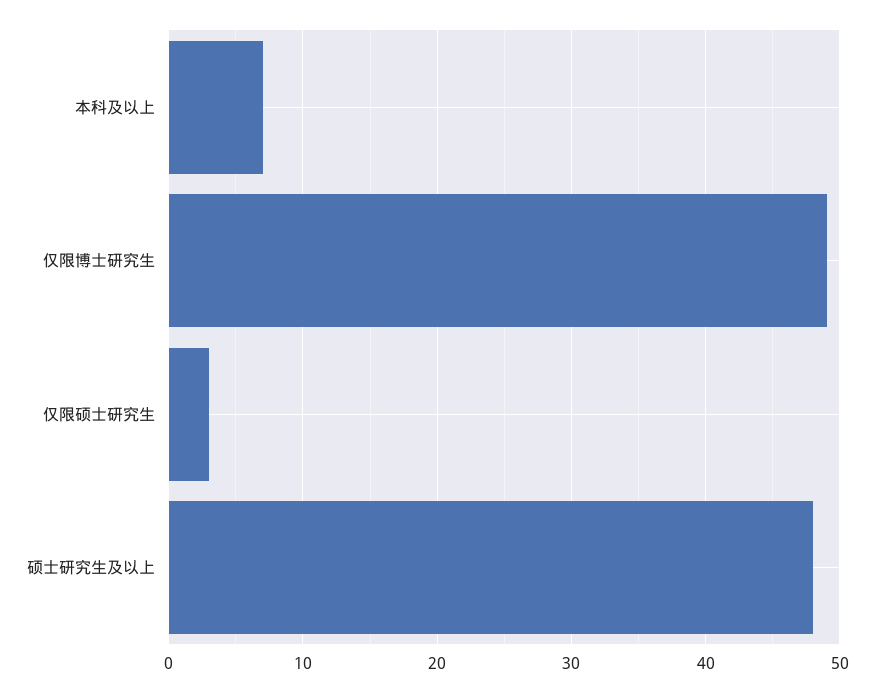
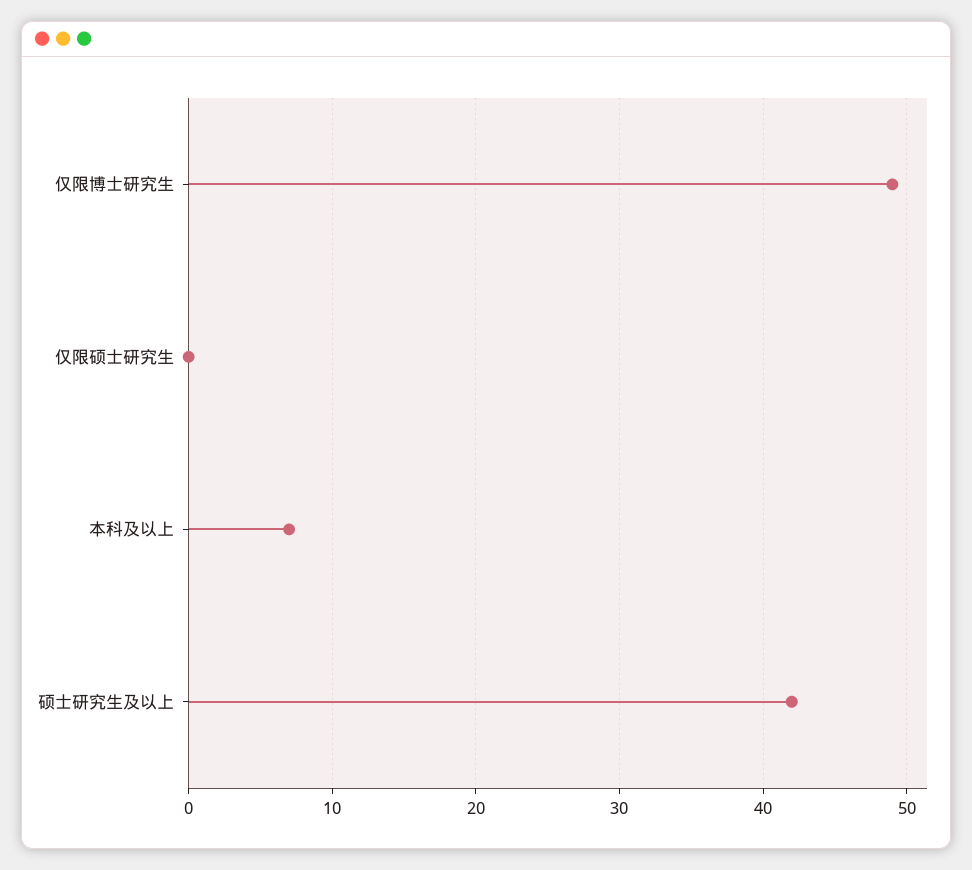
仅限硕士研究生: 3 -> 0
硕士研究生及以上: 48 -> 42

